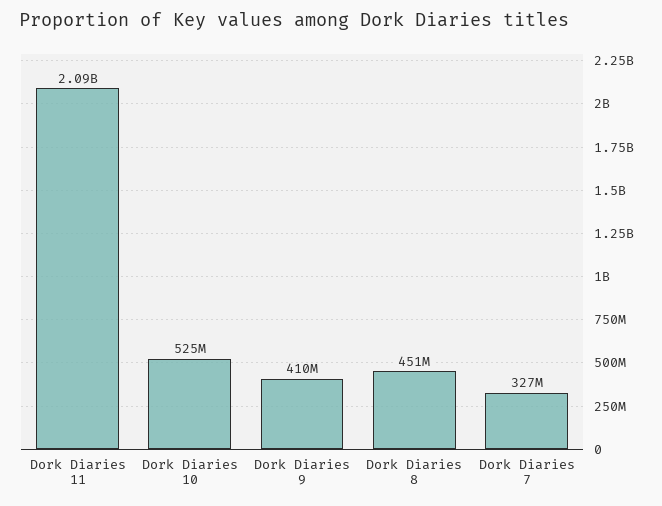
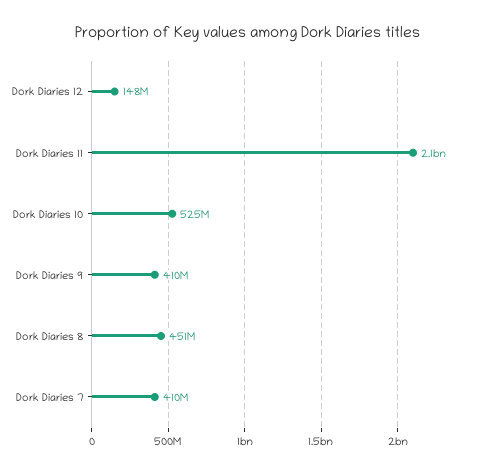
Dork Diaries 7: 327000000 -> 410000000
Dork Diaries 12: none -> 148000000

